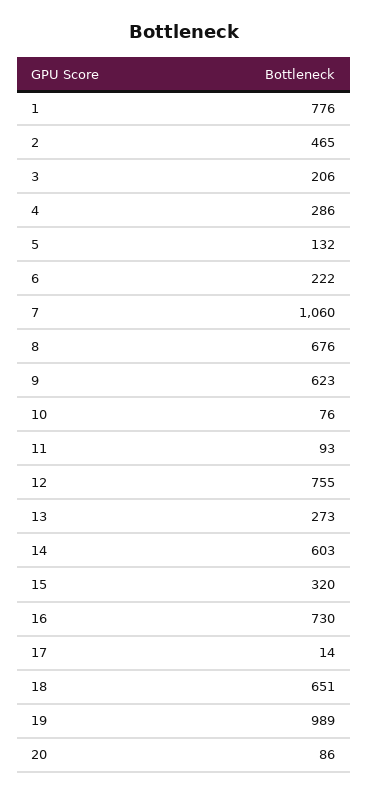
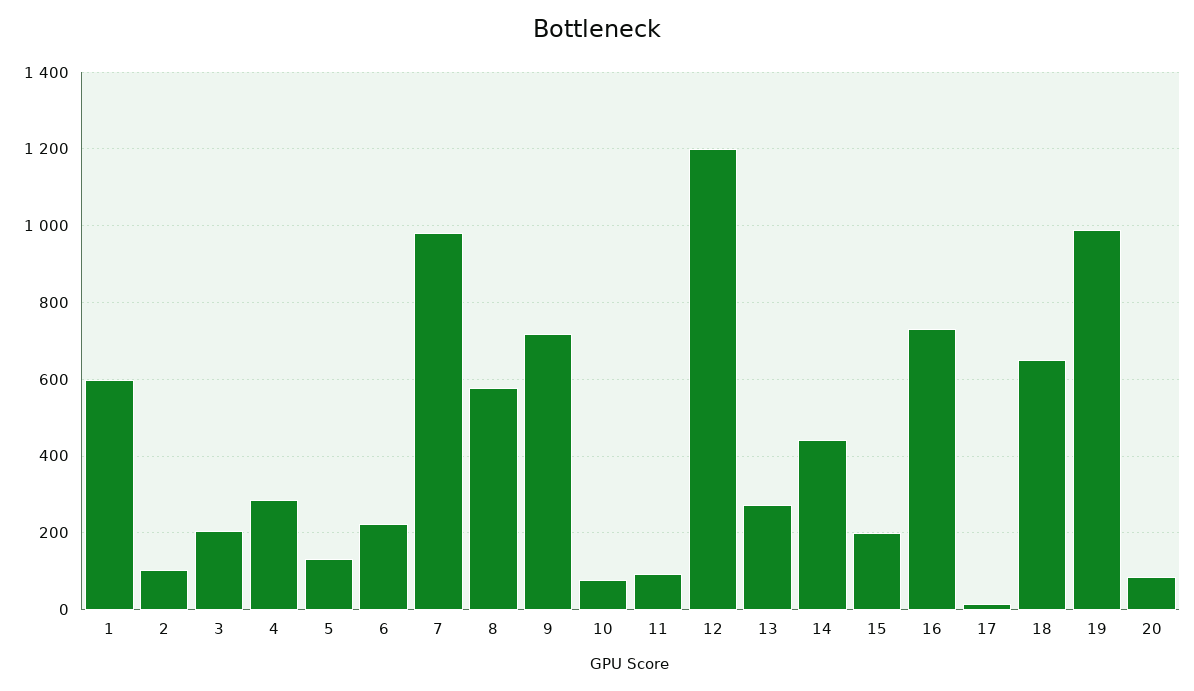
1: 776 -> 600
2: 465 -> 100
7: 1060 -> 980
8: 676 -> 580
9: 623 -> 720
12: 755 -> 1200
14: 603 -> 440
15: 320 -> 200

